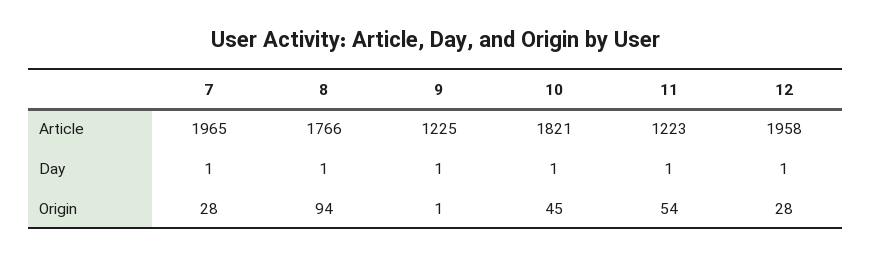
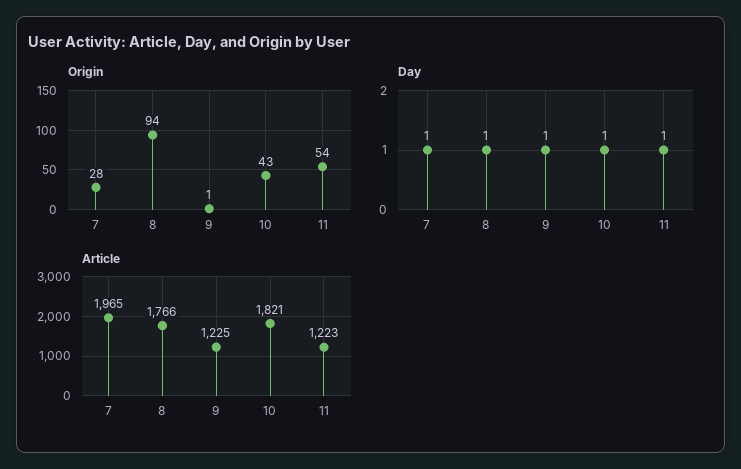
Article, 12: 1958 -> none
Day, 12: 1 -> none
Origin, 10: 45 -> 43
Origin, 12: 28 -> none

